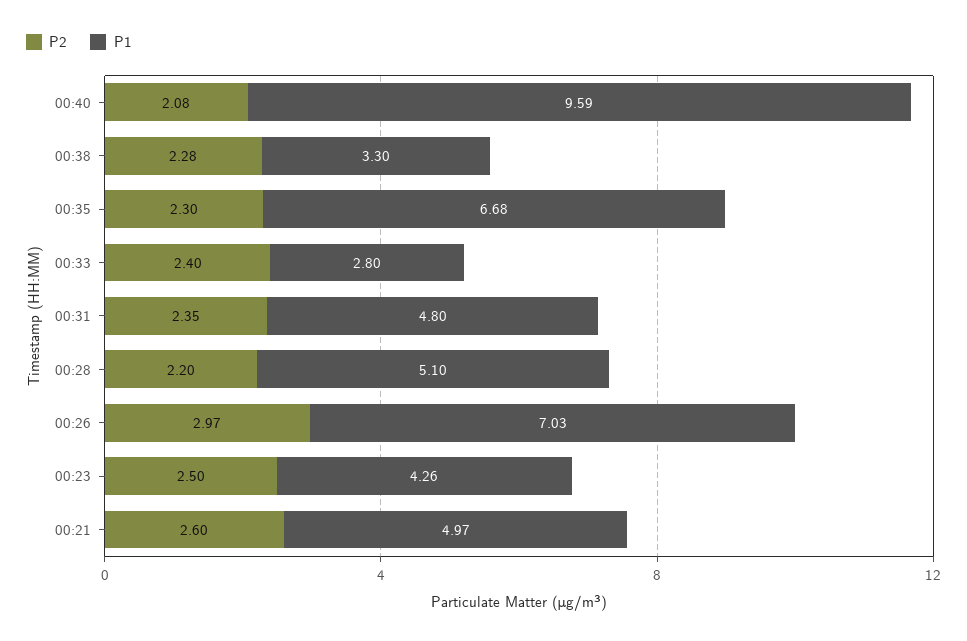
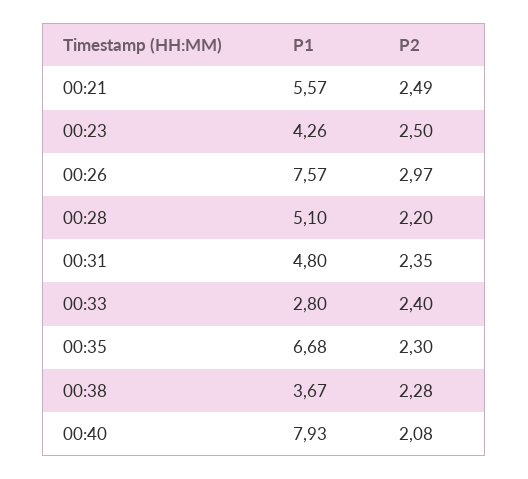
P1, 00:40: 9.59 -> 7.93
P1, 00:38: 3.3 -> 3.67
P1, 00:26: 7.03 -> 7.57
P2, 00:21: 2.6 -> 2.49
P1, 00:21: 4.97 -> 5.57

